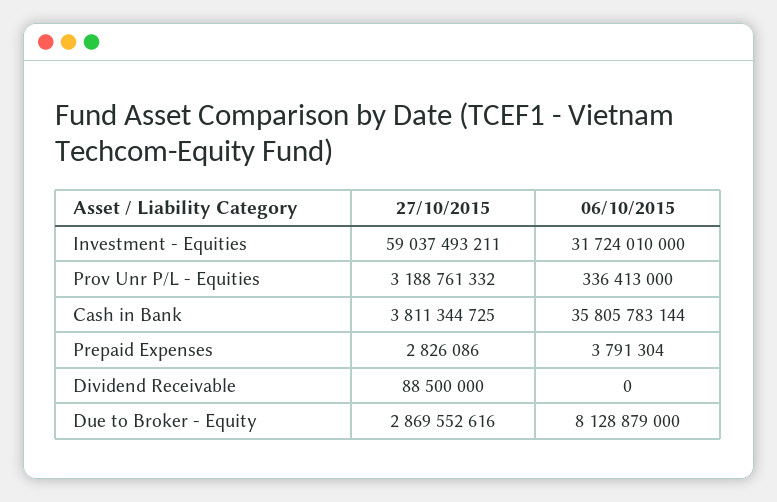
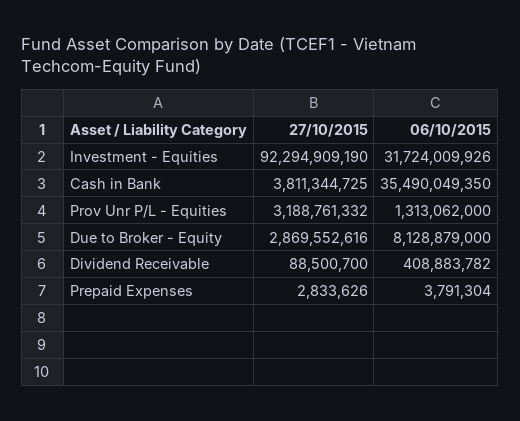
27/10/2015, Investment - Equities: 59037493211 -> 92294909190
06/10/2015, Investment - Equities: 31724010000 -> 31724009926
06/10/2015, Prov Unr P/L - Equities: 336413000 -> 1313062000
06/10/2015, Cash in Bank: 35805783144 -> 35490049350
27/10/2015, Prepaid Expenses: 2826086 -> 2833626
27/10/2015, Dividend Receivable: 88500000 -> 88500700
06/10/2015, Dividend Receivable: 0 -> 408883782

